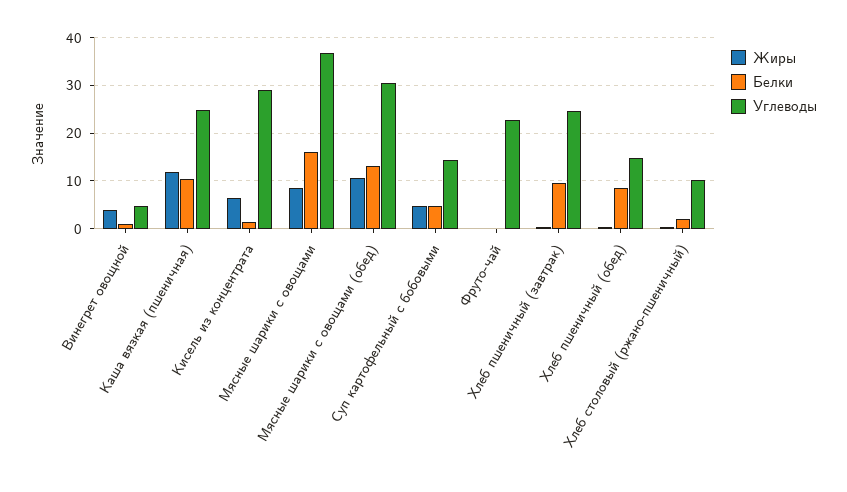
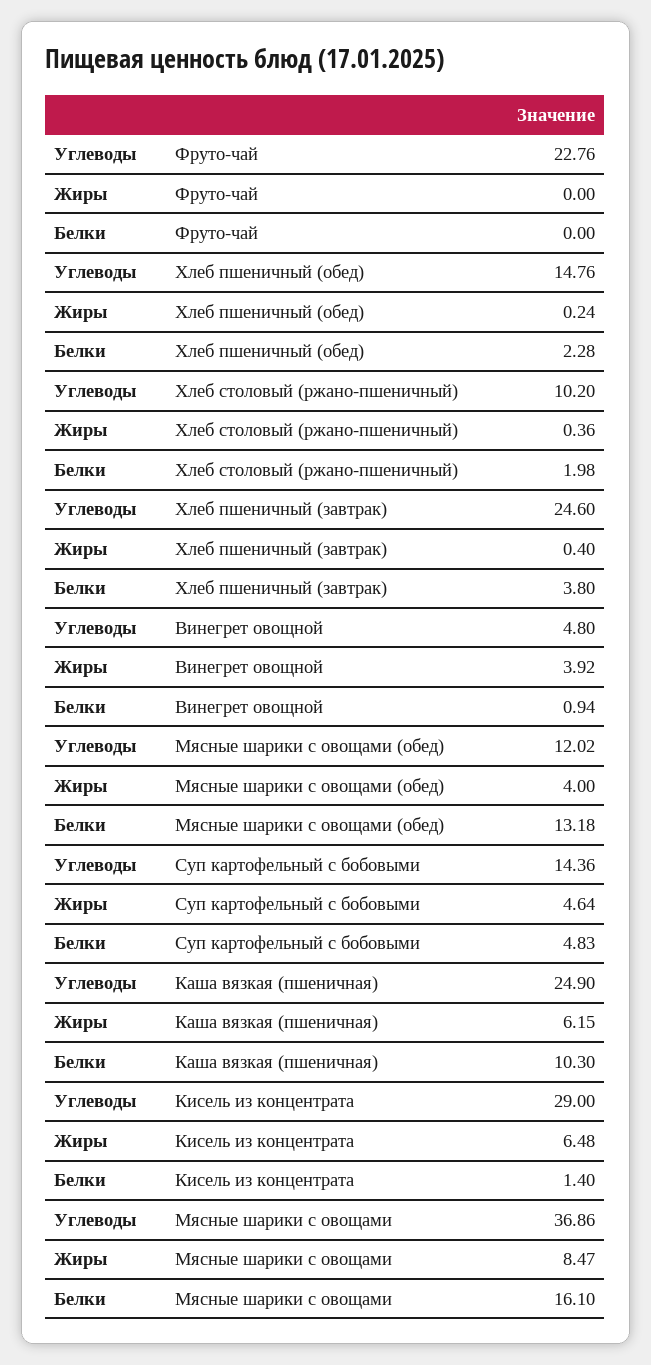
Жиры, Каша вязкая (пшеничная): 12 -> 6.15
Жиры, Мясные шарики с овощами (обед): 10 -> 4
Углеводы, Мясные шарики с овощами (обед): 30 -> 12.02
Белки, Хлеб пшеничный (завтрак): 10 -> 3.8
Белки, Хлеб пшеничный (обед): 8 -> 2.28

